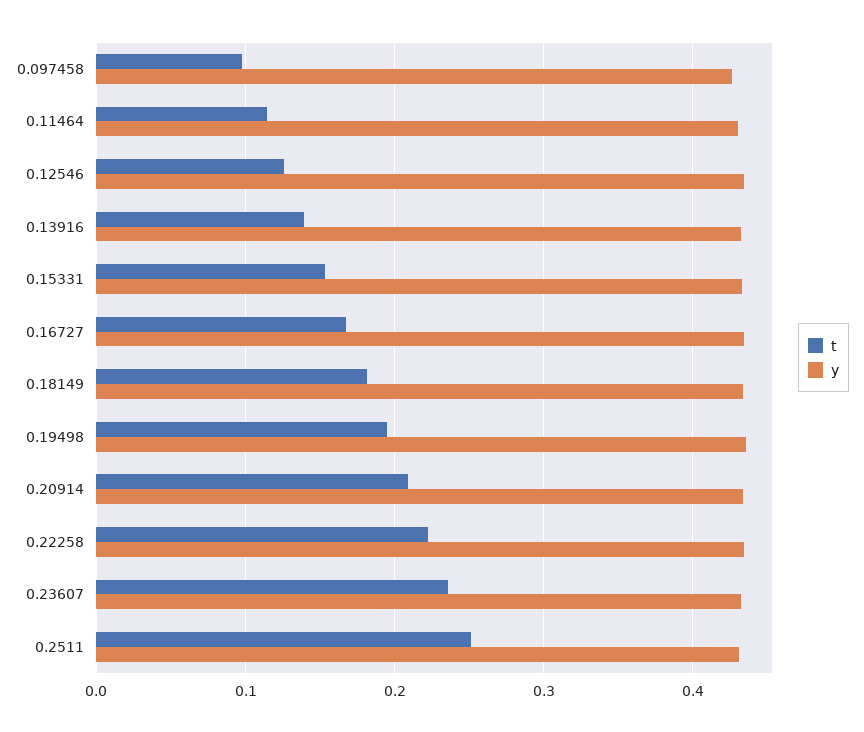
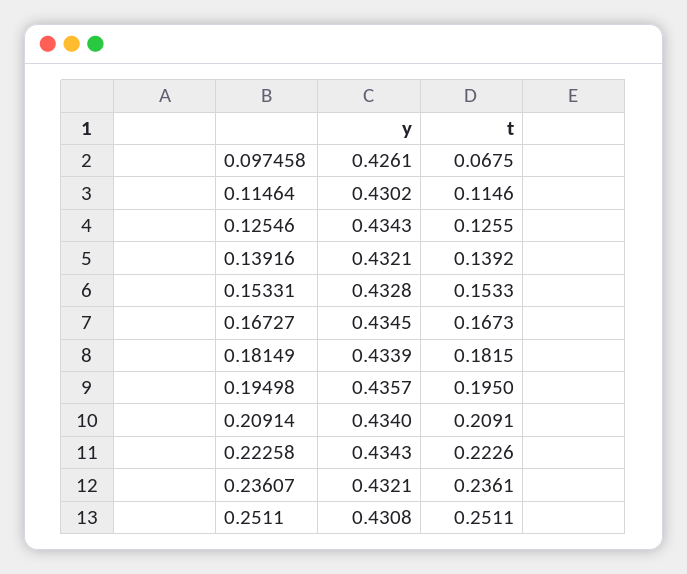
t, 0.097458: 0.1 -> 0.0675

